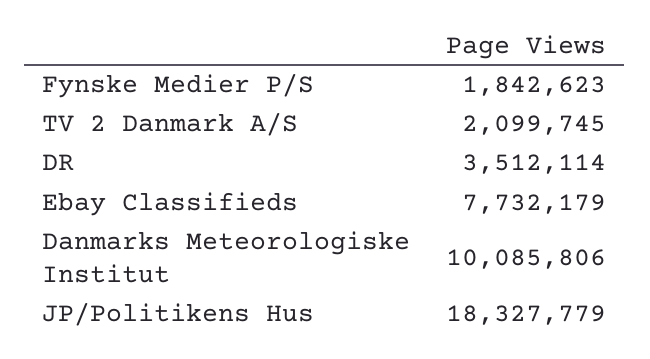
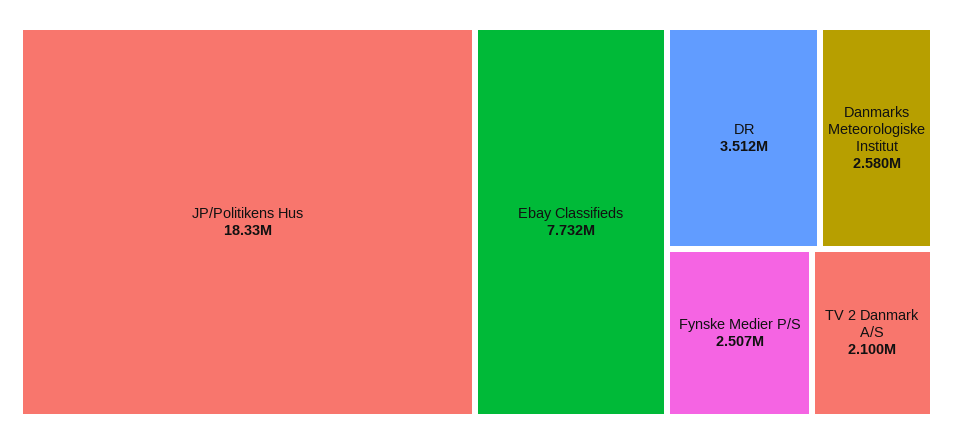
Fynske Medier P/S: 1842623 -> 2507000
Danmarks Meteorologiske Institut: 10085806 -> 2580000

